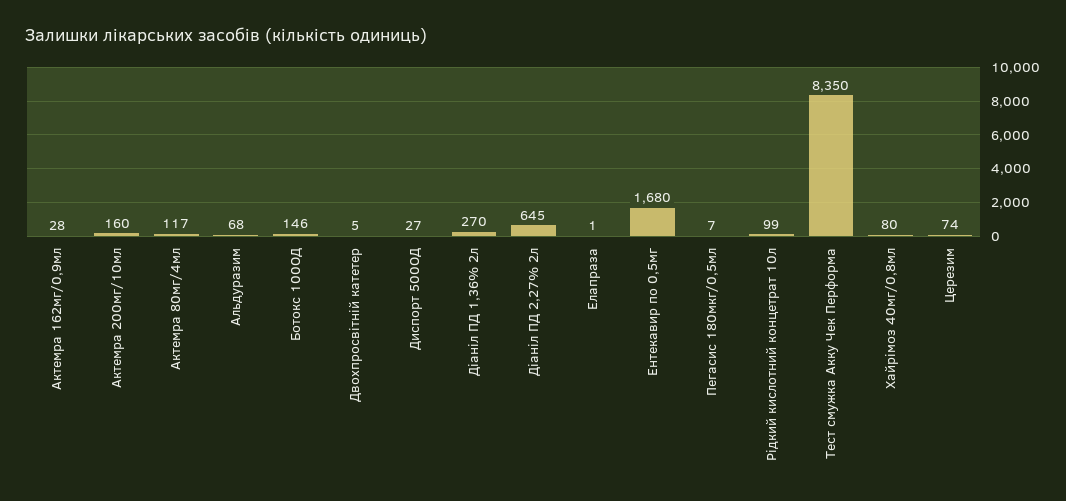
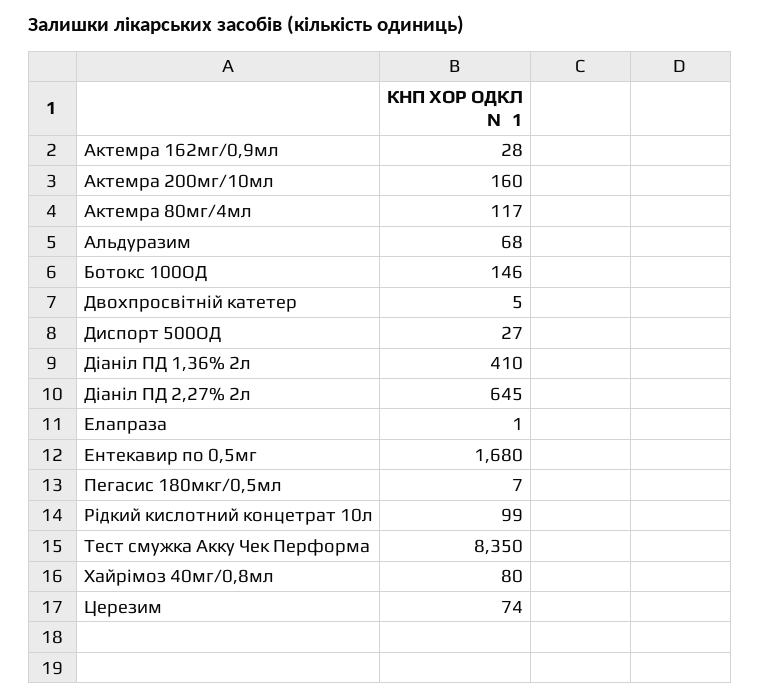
Діаніл ПД 1,36% 2л: 270 -> 410

